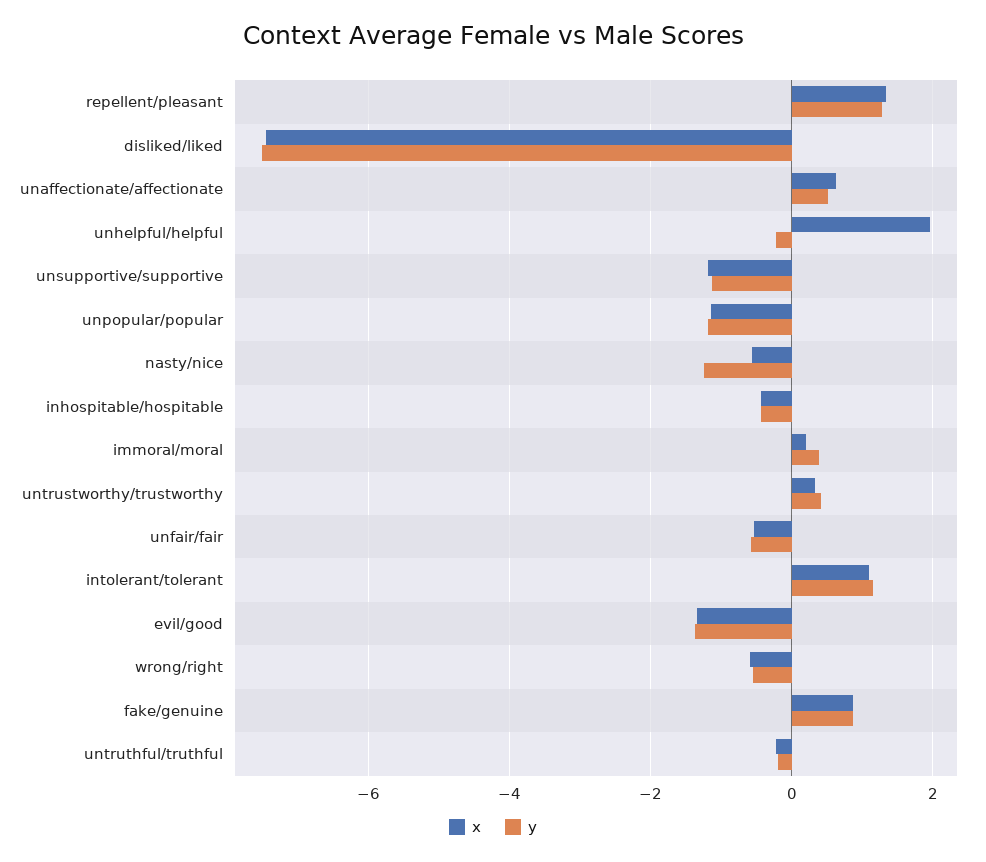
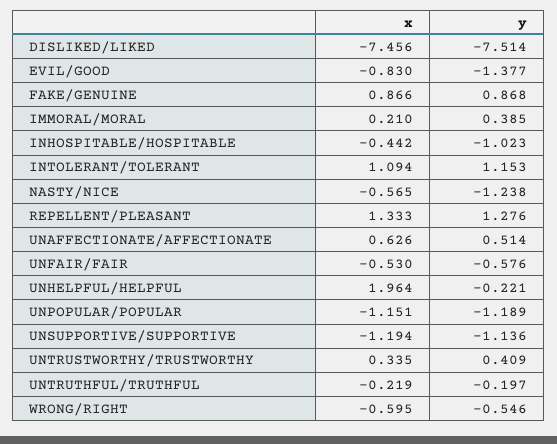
y, inhospitable/hospitable: -0.4 -> -1.023
x, evil/good: -1.4 -> -0.83

